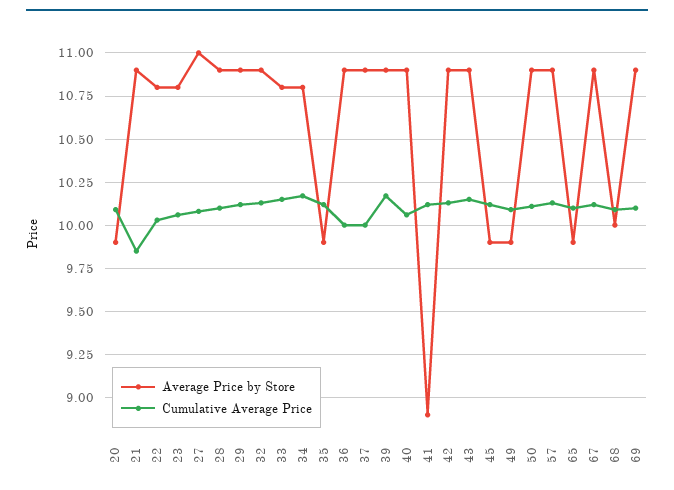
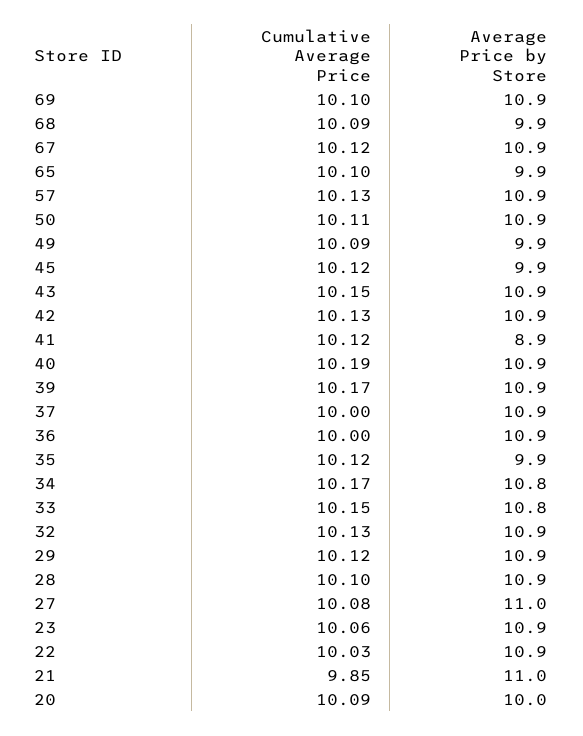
Average Price by Store, 20: 9.9 -> 10
Average Price by Store, 21: 10.9 -> 11
Average Price by Store, 22: 10.8 -> 10.9
Average Price by Store, 23: 10.8 -> 10.9
Cumulative Average Price, 40: 10.05 -> 10.19
Average Price by Store, 68: 10 -> 9.9

